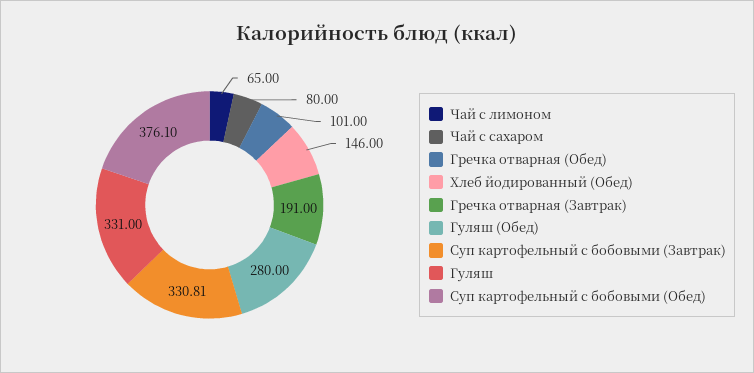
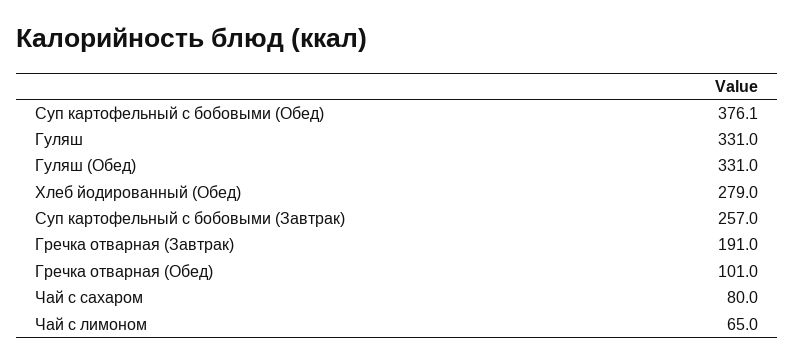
Хлеб йодированный (Обед): 146 -> 279
Гуляш (Обед): 280 -> 331
Суп картофельный с бобовыми (Завтрак): 330.81 -> 257

